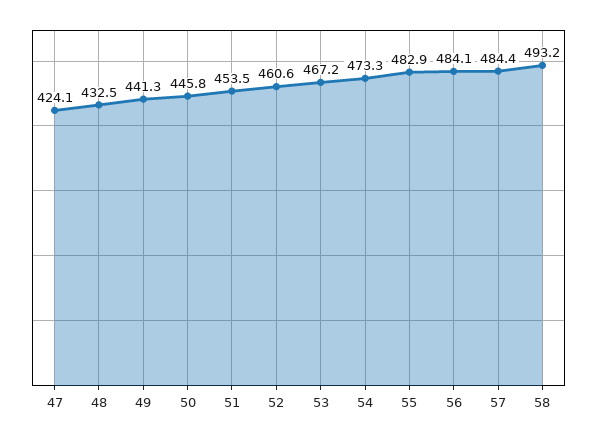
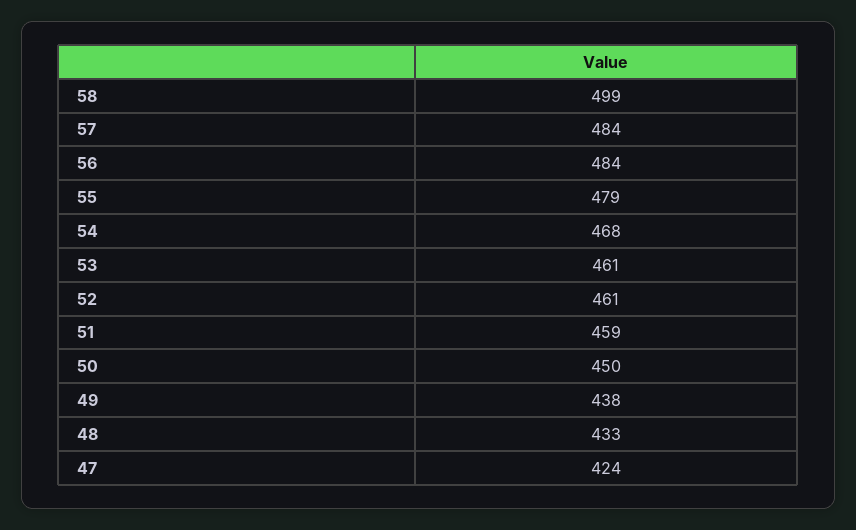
49: 441.3 -> 438
50: 445.8 -> 450
51: 453.5 -> 459
53: 467.2 -> 461
54: 473.3 -> 468
55: 482.9 -> 479
58: 493.2 -> 499

